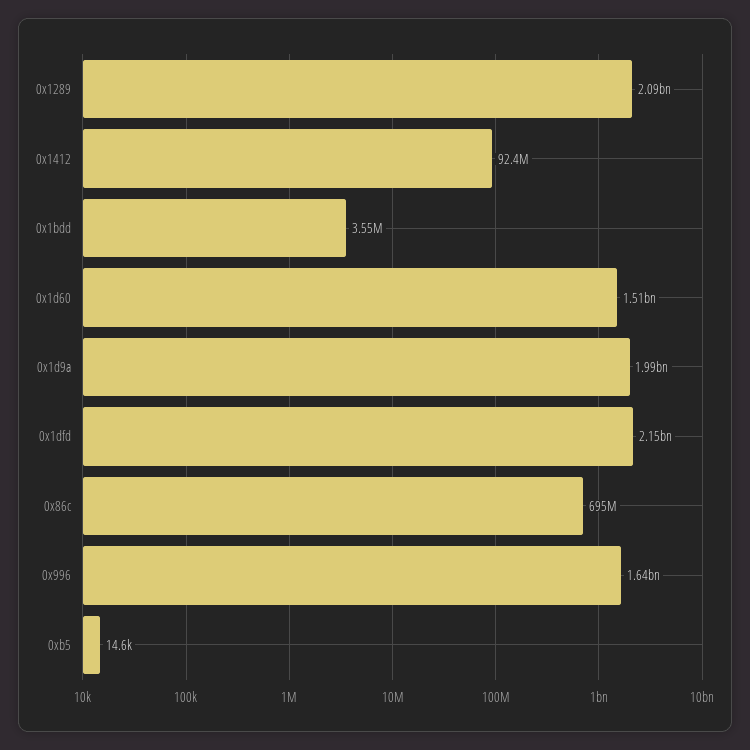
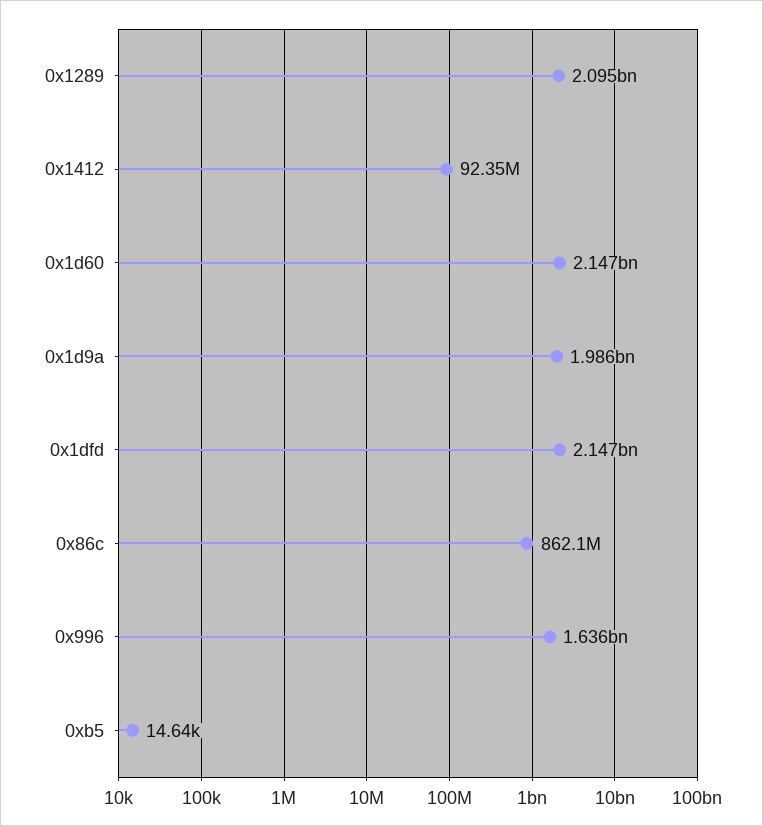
0x1bdd: 3550000 -> none
0x1d60: 1510000000 -> 2147000000
0x86c: 695000000 -> 862100000

